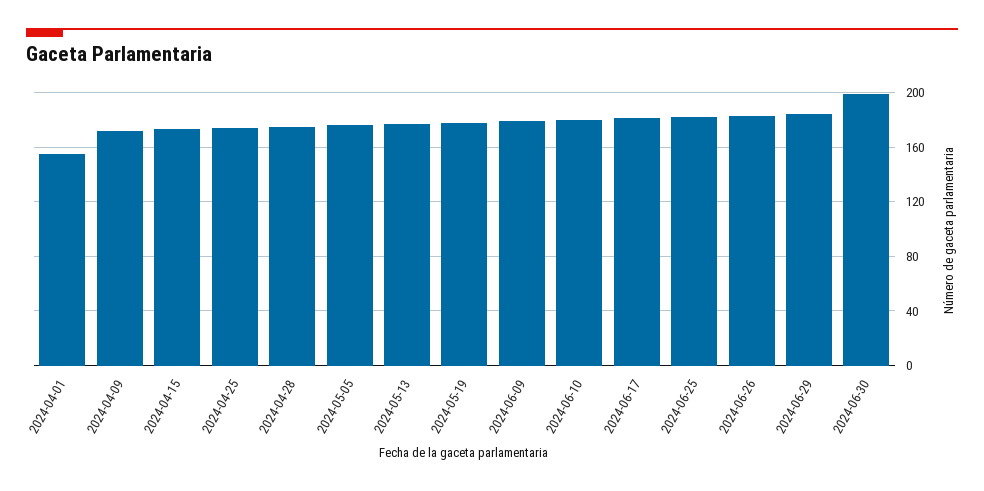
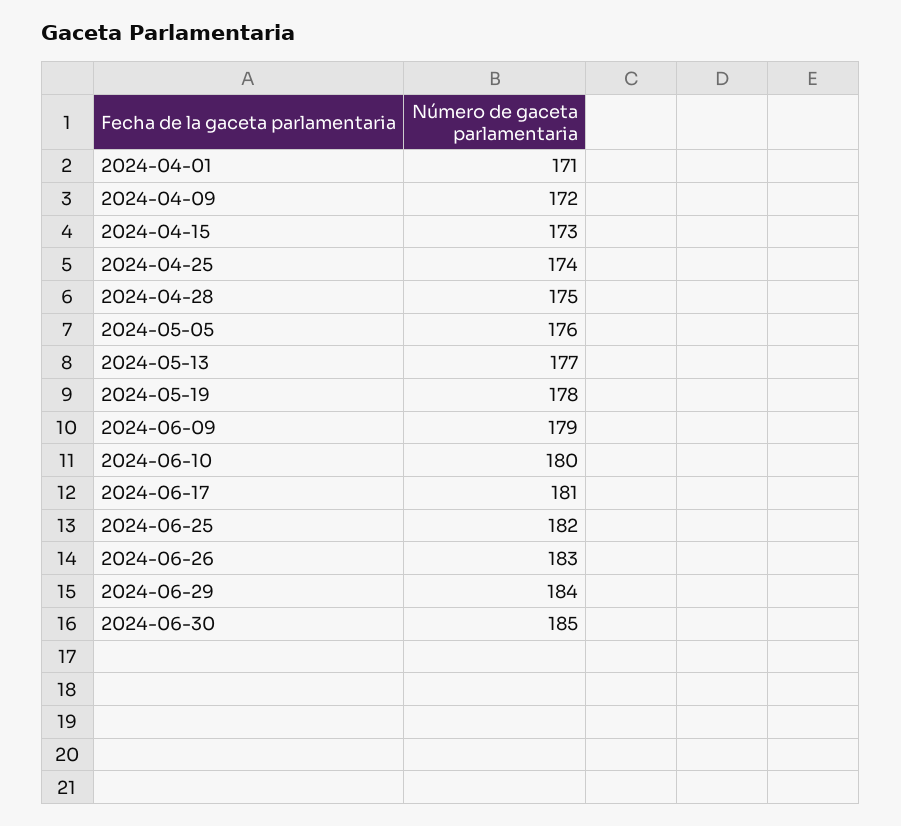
2024-04-01: 155 -> 171
2024-06-30: 200 -> 185

